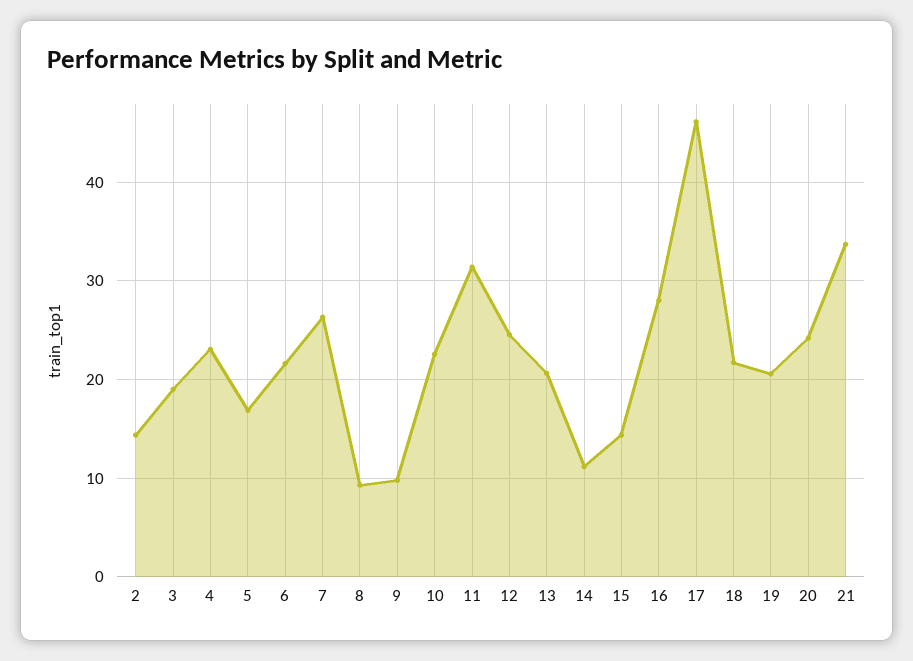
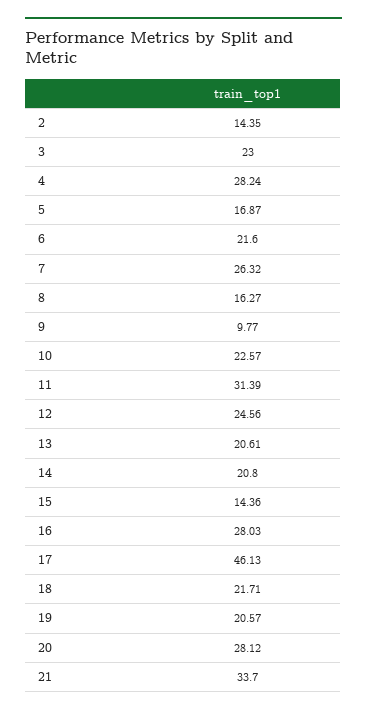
3: 19 -> 23
4: 23 -> 28.24
8: 9 -> 16.27
14: 11 -> 20.8
20: 24 -> 28.12

